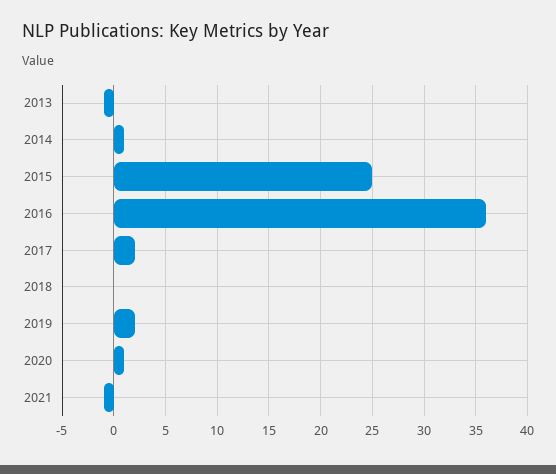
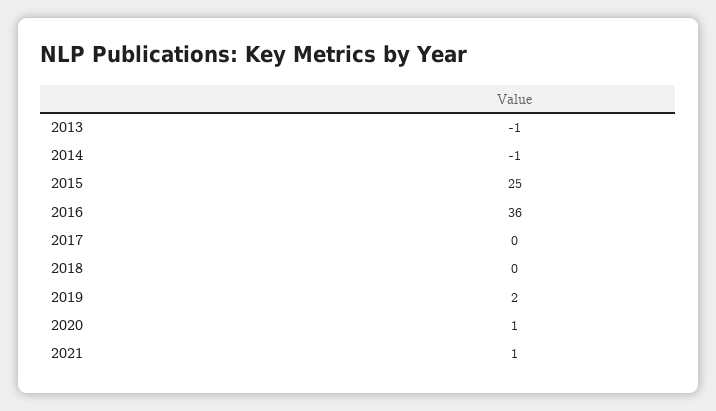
2014: 1 -> -1
2017: 2 -> 0
2021: -1 -> 1

